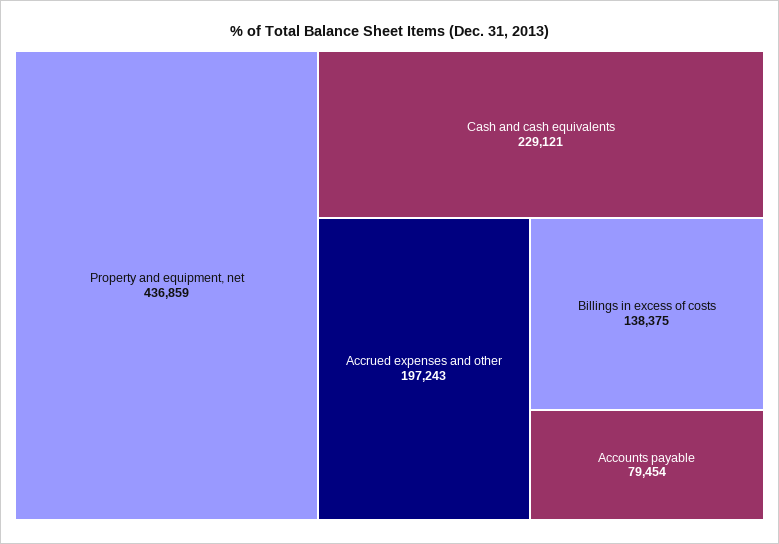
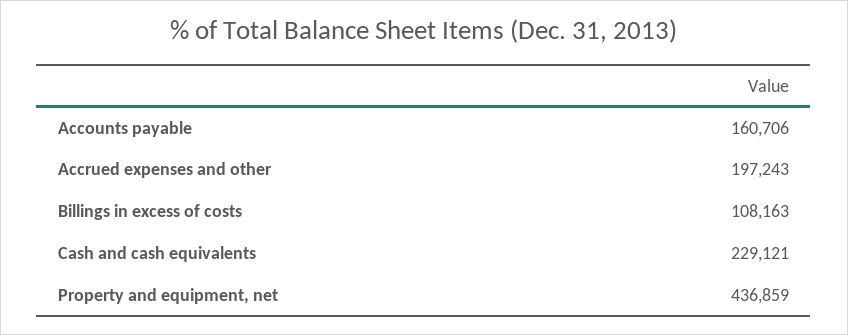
Billings in excess of costs: 138375 -> 108163
Accounts payable: 79454 -> 160706

